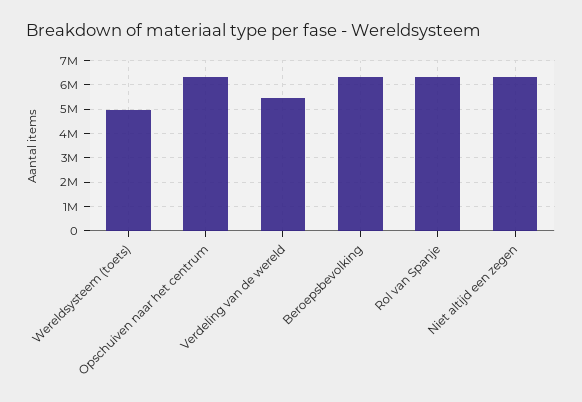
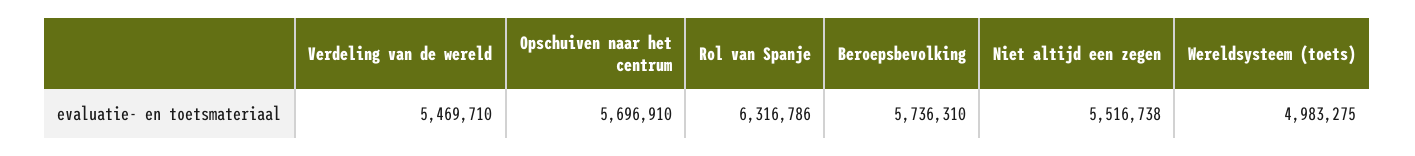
Opschuiven naar het centrum: 6250000 -> 5696910
Beroepsbevolking: 6250000 -> 5736310
Niet altijd een zegen: 6250000 -> 5516738

